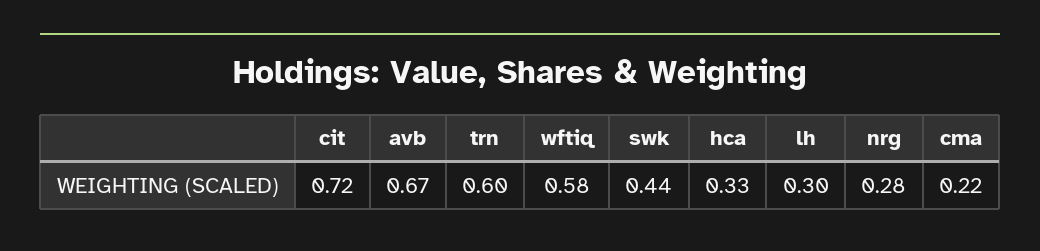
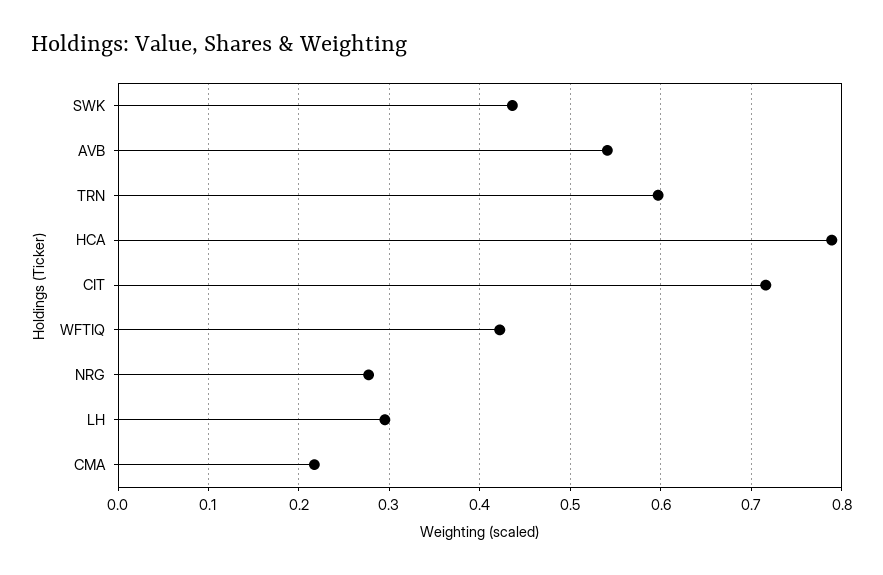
avb: 0.67 -> 0.54
wftiq: 0.58 -> 0.42
hca: 0.33 -> 0.79

